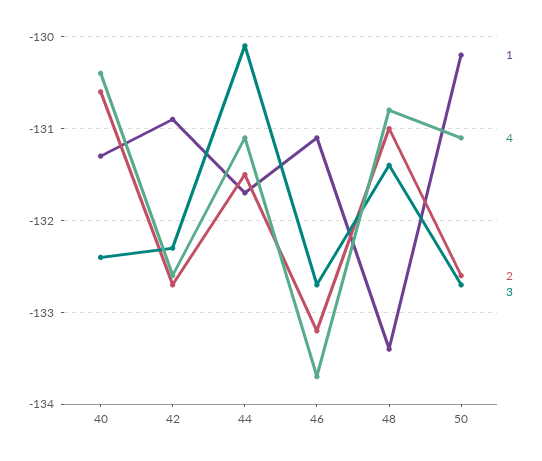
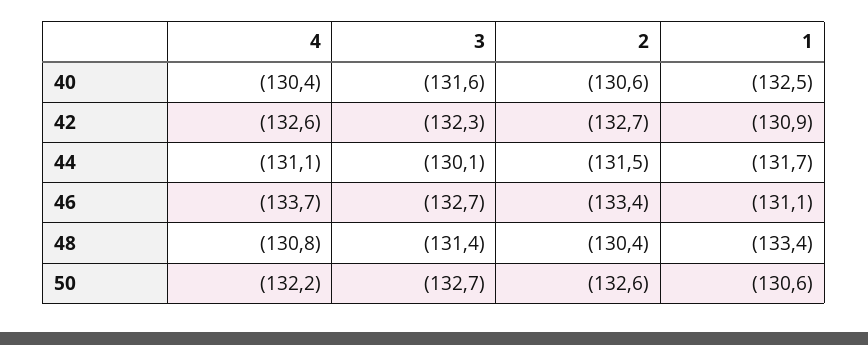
1, 40: -131.3 -> -132.5
3, 40: -132.4 -> -131.6
2, 46: -133.2 -> -133.4
2, 48: -131 -> -130.4
1, 50: -130.2 -> -130.6
4, 50: -131.1 -> -132.2

